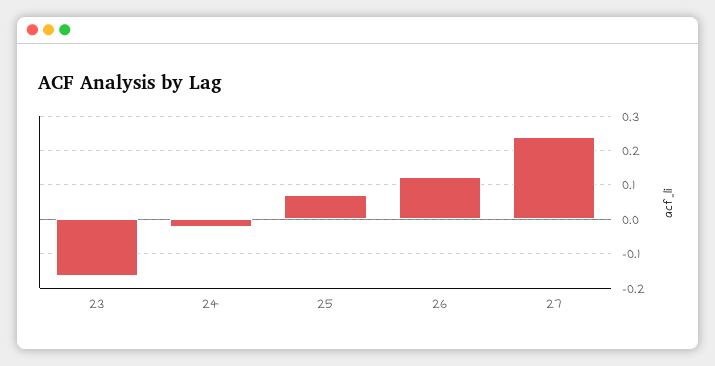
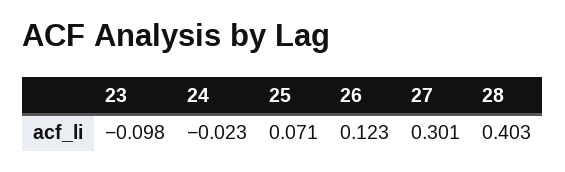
23: -0.16 -> -0.098
27: 0.24 -> 0.301
28: none -> 0.403

